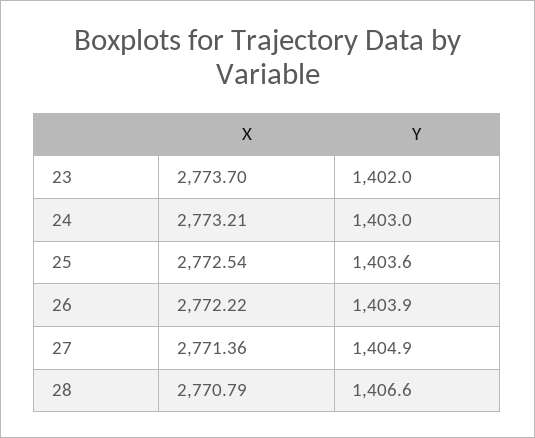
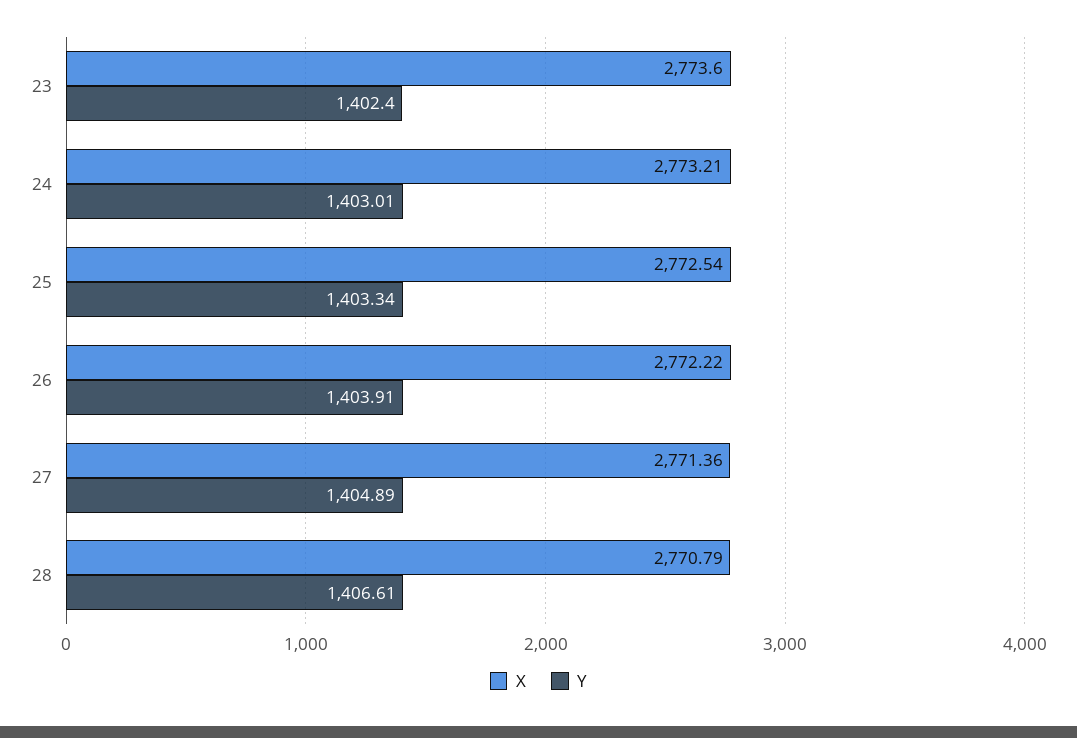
X, 23: 2773.7 -> 2773.6
Y, 23: 1402 -> 1402.4
Y, 25: 1403.6 -> 1403.34

